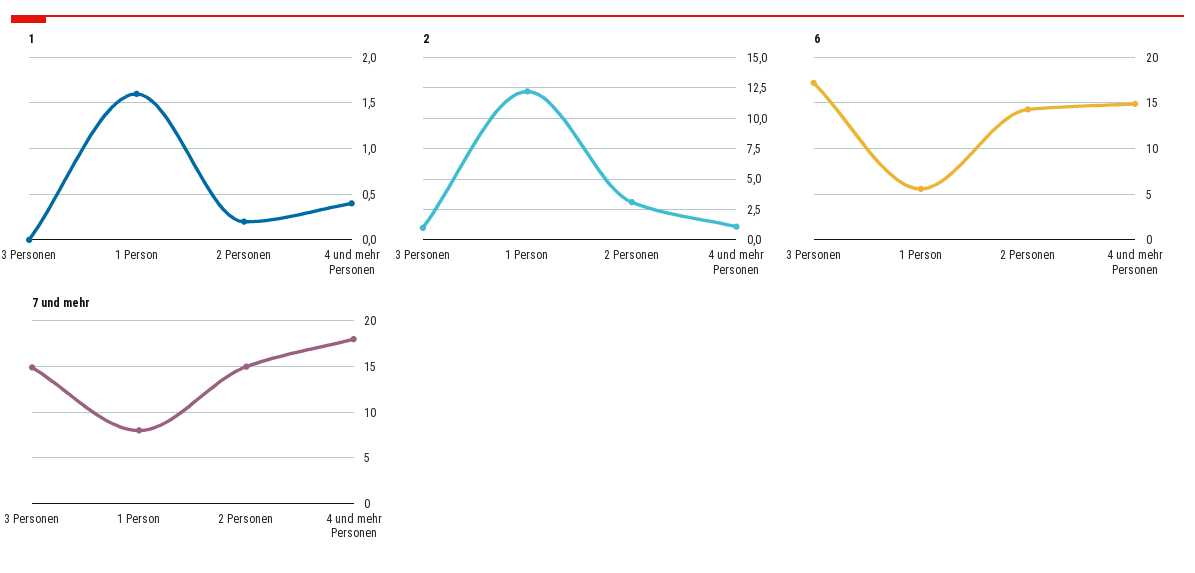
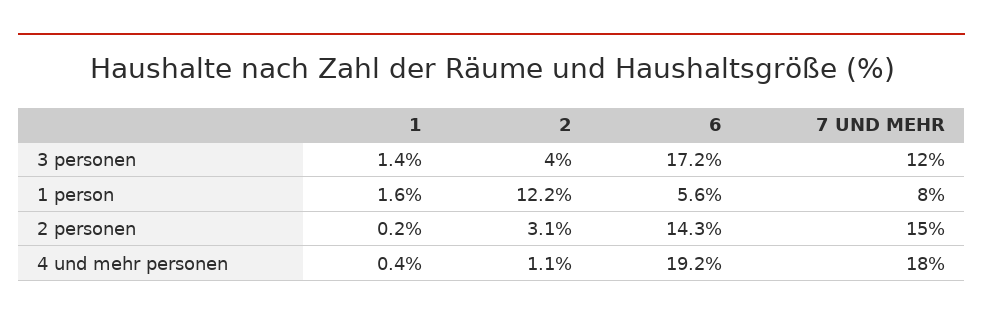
1, 3 Personen: 0 -> 1.4
2, 3 Personen: 1 -> 4
6, 4 und mehr Personen: 15 -> 19.2
7 und mehr, 3 Personen: 15 -> 12

